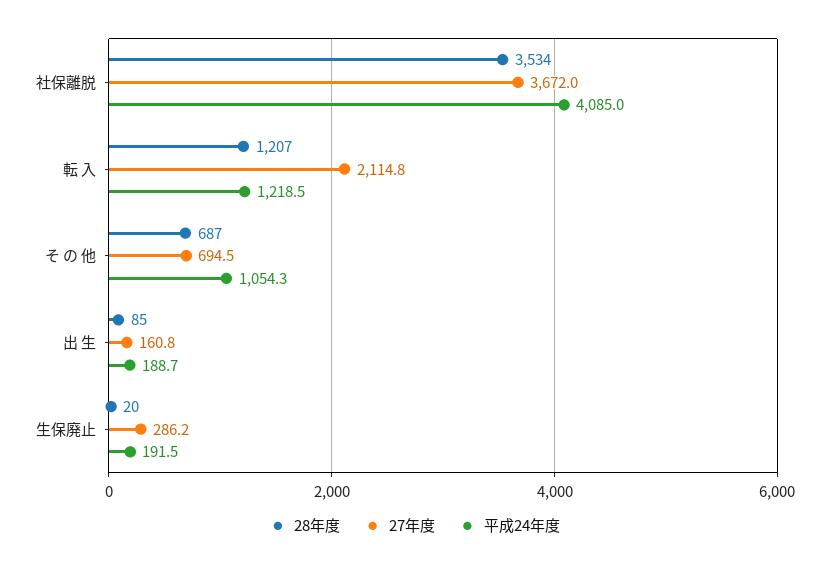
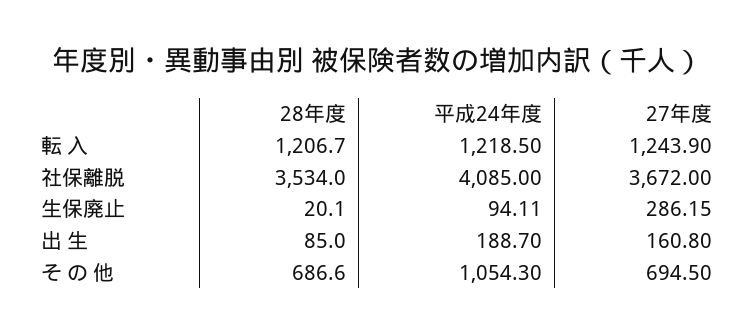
27年度, 転 入: 2114.8 -> 1243.9
平成24年度, 生保廃止: 191.5 -> 94.11

